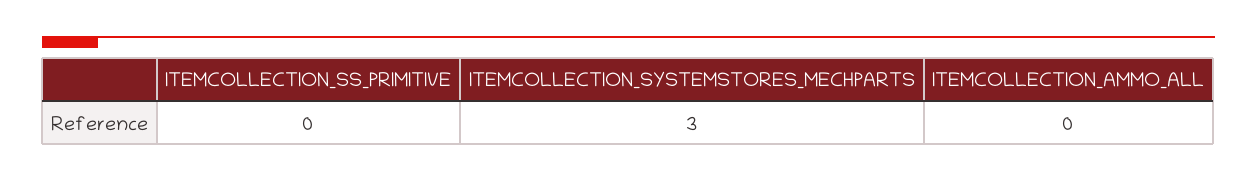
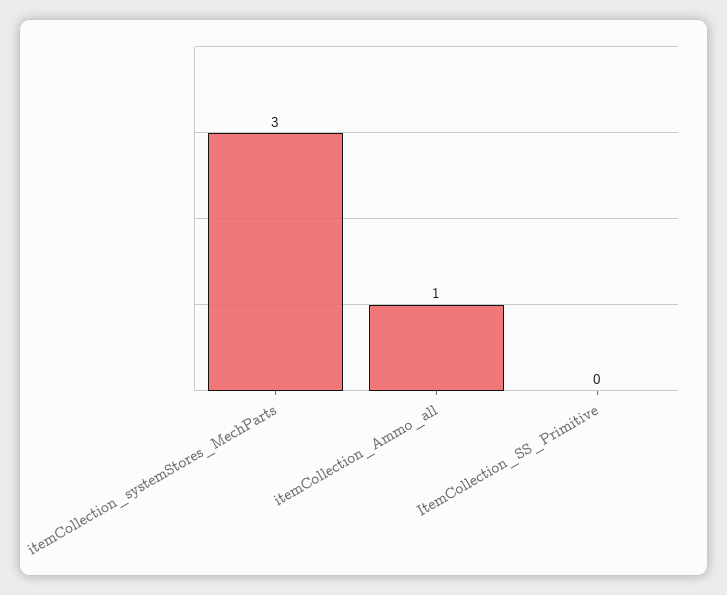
ITEMCOLLECTION_AMMO_ALL: 0 -> 1

